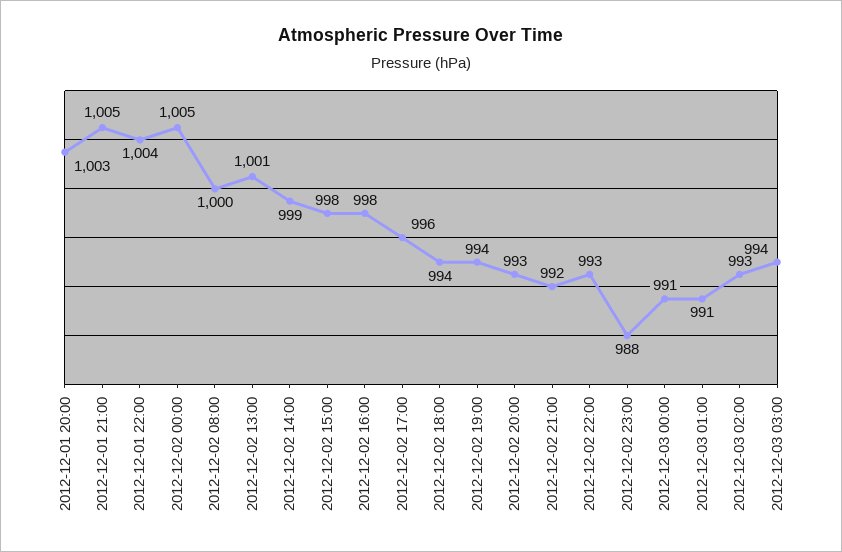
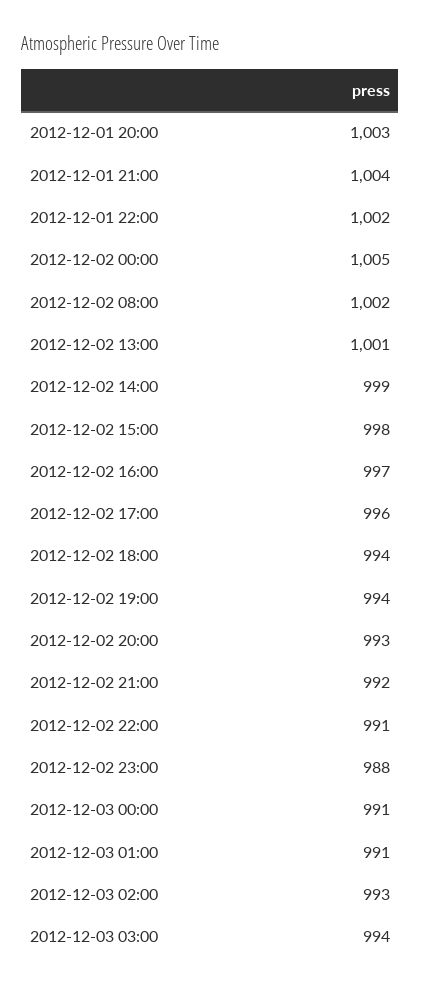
2012-12-01 21:00: 1005 -> 1004
2012-12-01 22:00: 1004 -> 1002
2012-12-02 08:00: 1000 -> 1002
2012-12-02 16:00: 998 -> 997
2012-12-02 22:00: 993 -> 991

